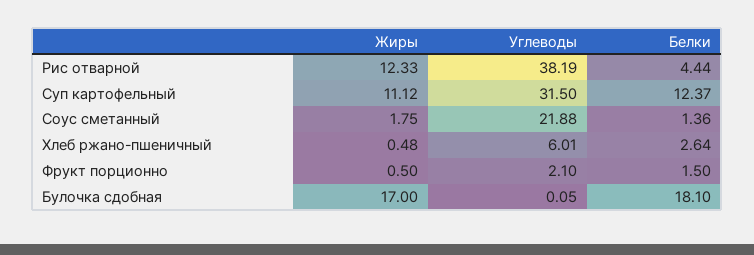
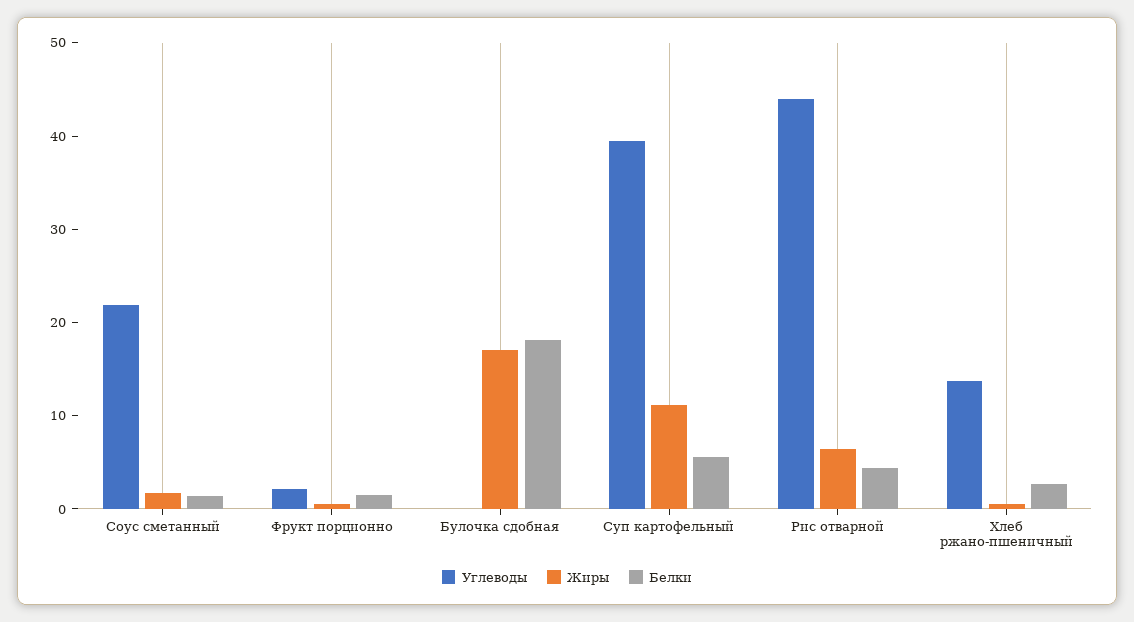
Жиры, Рис отварной: 12.33 -> 6
Углеводы, Рис отварной: 38.19 -> 44
Углеводы, Суп картофельный: 31.5 -> 40
Белки, Суп картофельный: 12.37 -> 6
Углеводы, Хлеб ржано-пшеничный: 6.01 -> 14

